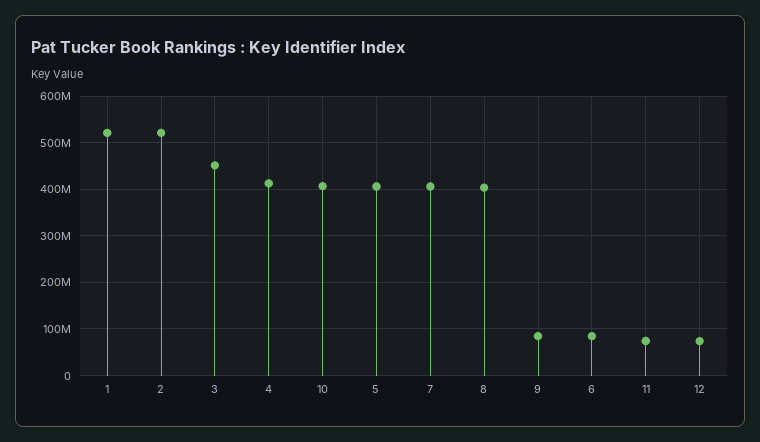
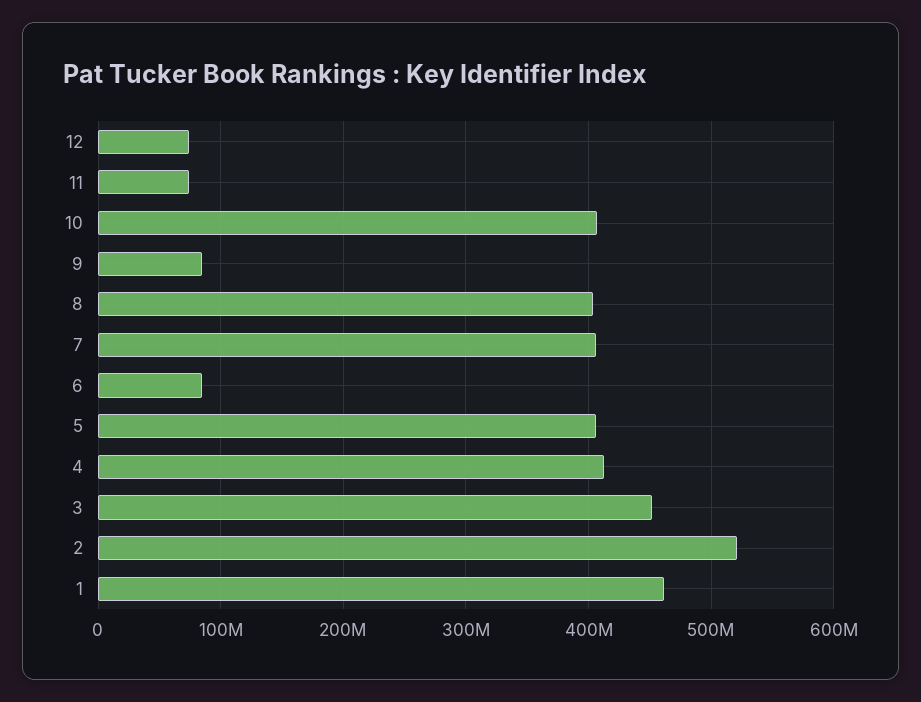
1: 520000000 -> 460000000

